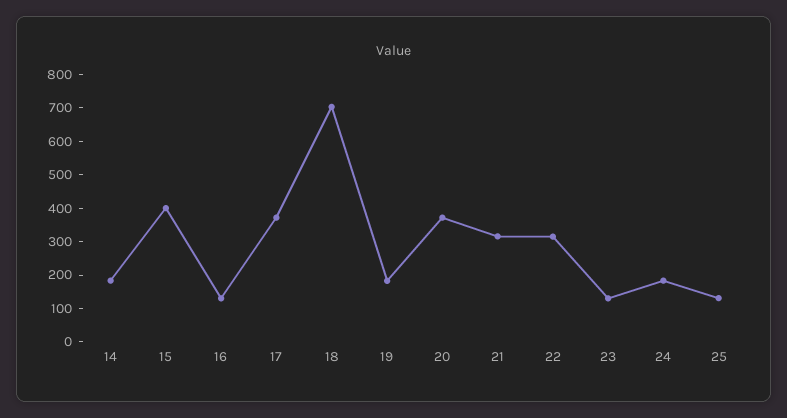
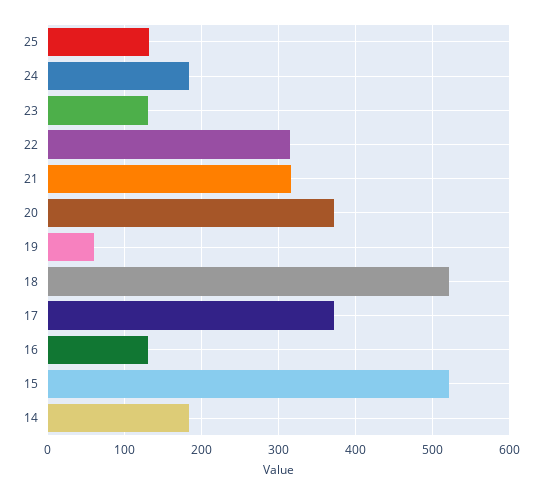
15: 400 -> 520
18: 700 -> 520
19: 175 -> 60

